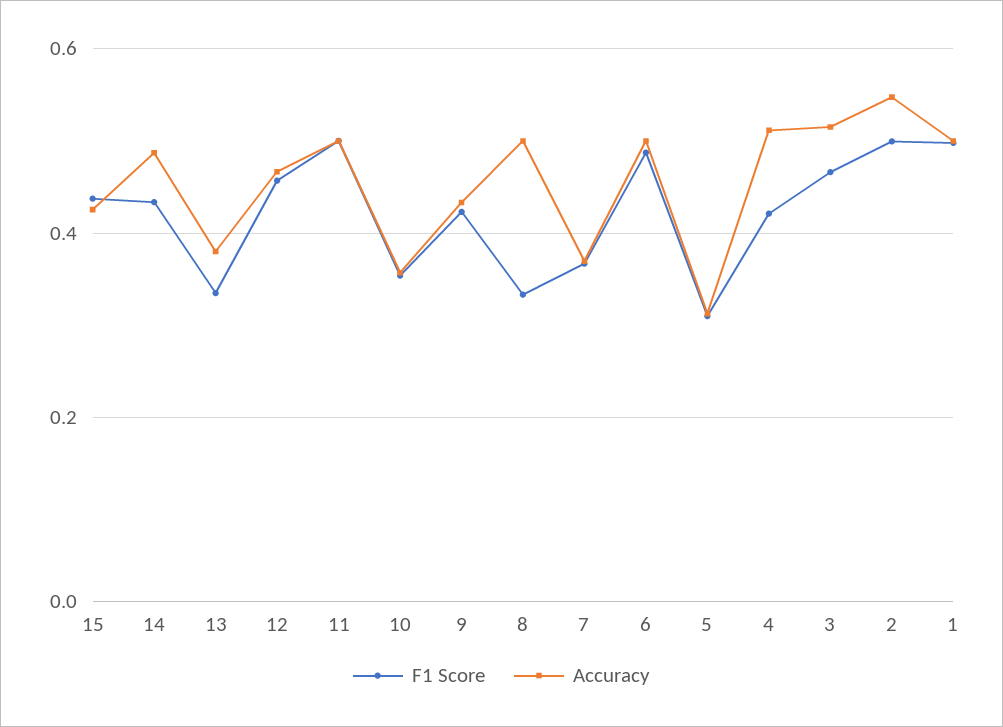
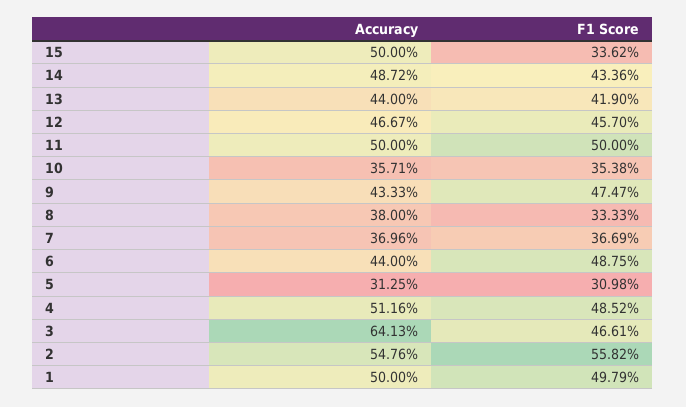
F1 Score, 15: 0.44 -> 0.3362
Accuracy, 15: 0.42 -> 0.5
F1 Score, 13: 0.34 -> 0.419
Accuracy, 13: 0.38 -> 0.44
F1 Score, 9: 0.42 -> 0.4747
Accuracy, 8: 0.5 -> 0.38
Accuracy, 6: 0.5 -> 0.44
F1 Score, 4: 0.42 -> 0.4852
Accuracy, 3: 0.52 -> 0.6413
F1 Score, 2: 0.5 -> 0.5582

